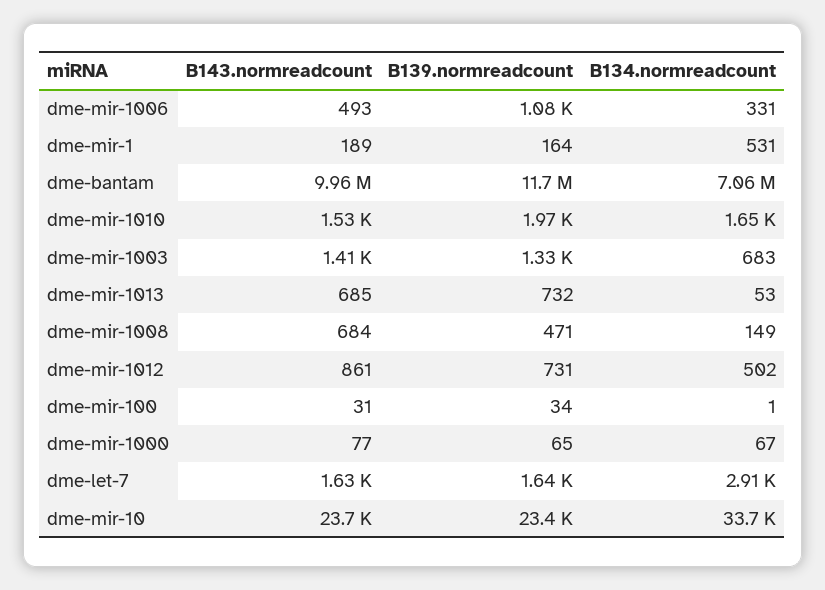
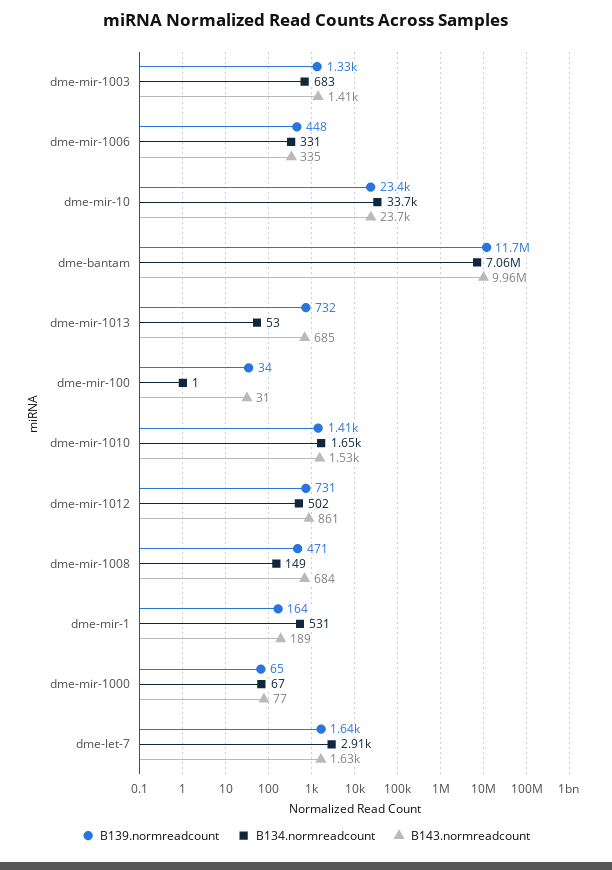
B143.normreadcount, dme-mir-1006: 493 -> 335
B139.normreadcount, dme-mir-1006: 1080 -> 448
B139.normreadcount, dme-mir-1010: 1970 -> 1410

